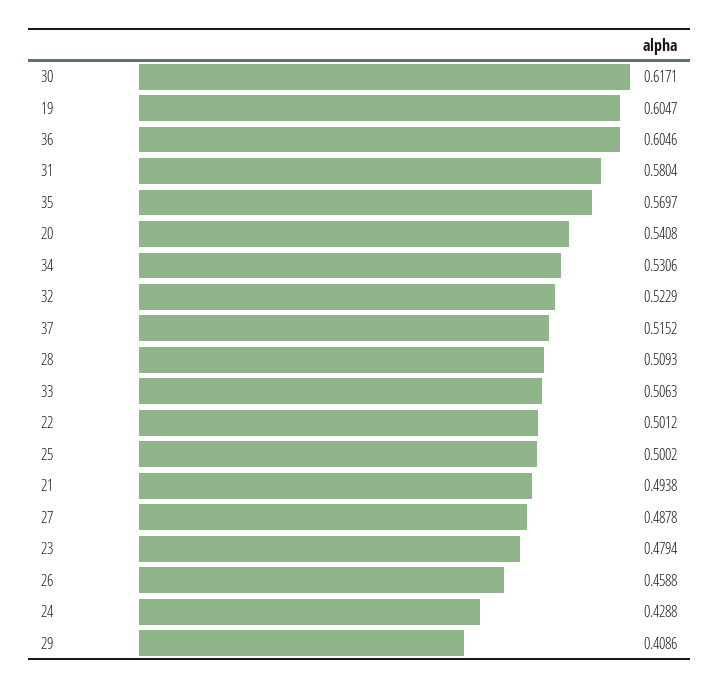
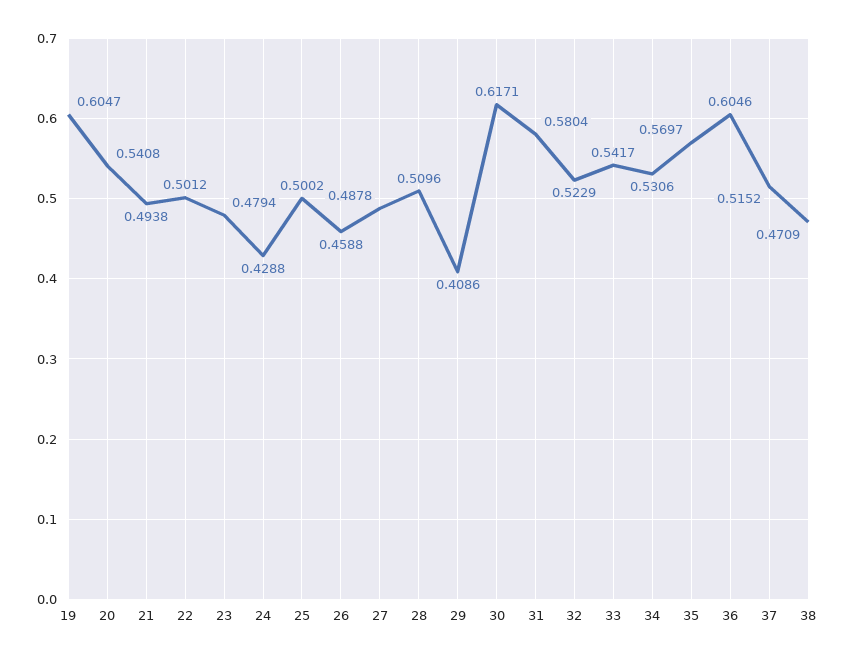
28: 0.5093 -> 0.5096
33: 0.5063 -> 0.5417
38: none -> 0.4709

